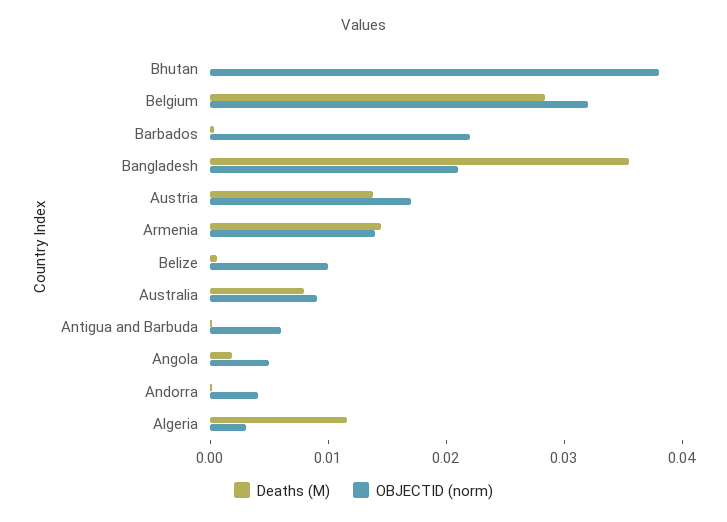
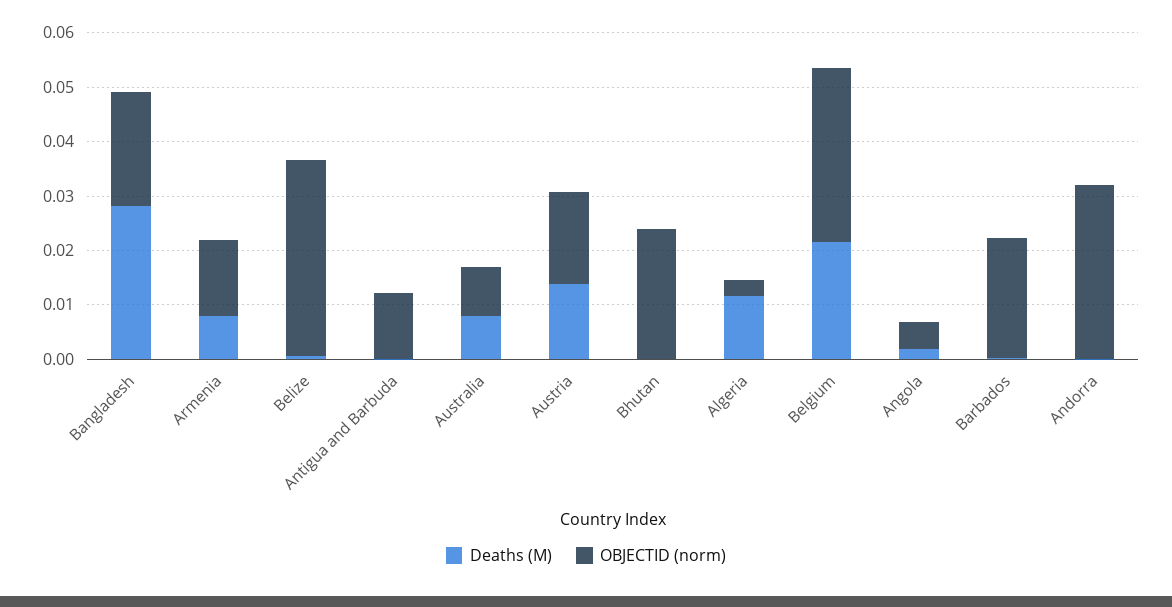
OBJECTID (norm), Bhutan: 0.038 -> 0.024
Deaths (M), Belgium: 0.028 -> 0.022
Deaths (M), Bangladesh: 0.036 -> 0.028
Deaths (M), Armenia: 0.014 -> 0.008
OBJECTID (norm), Belize: 0.01 -> 0.036
OBJECTID (norm), Antigua and Barbuda: 0.006 -> 0.012
OBJECTID (norm), Andorra: 0.004 -> 0.032

